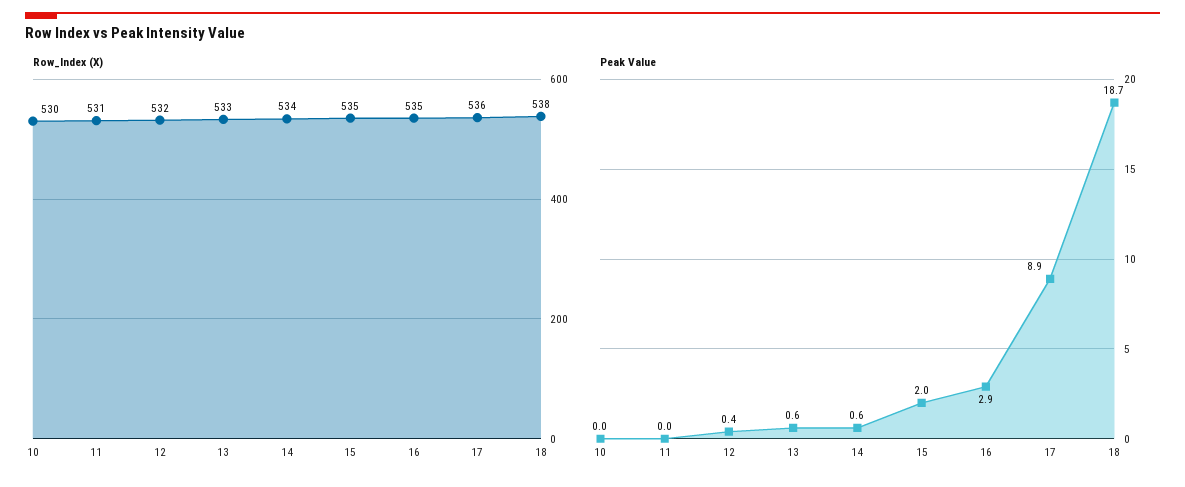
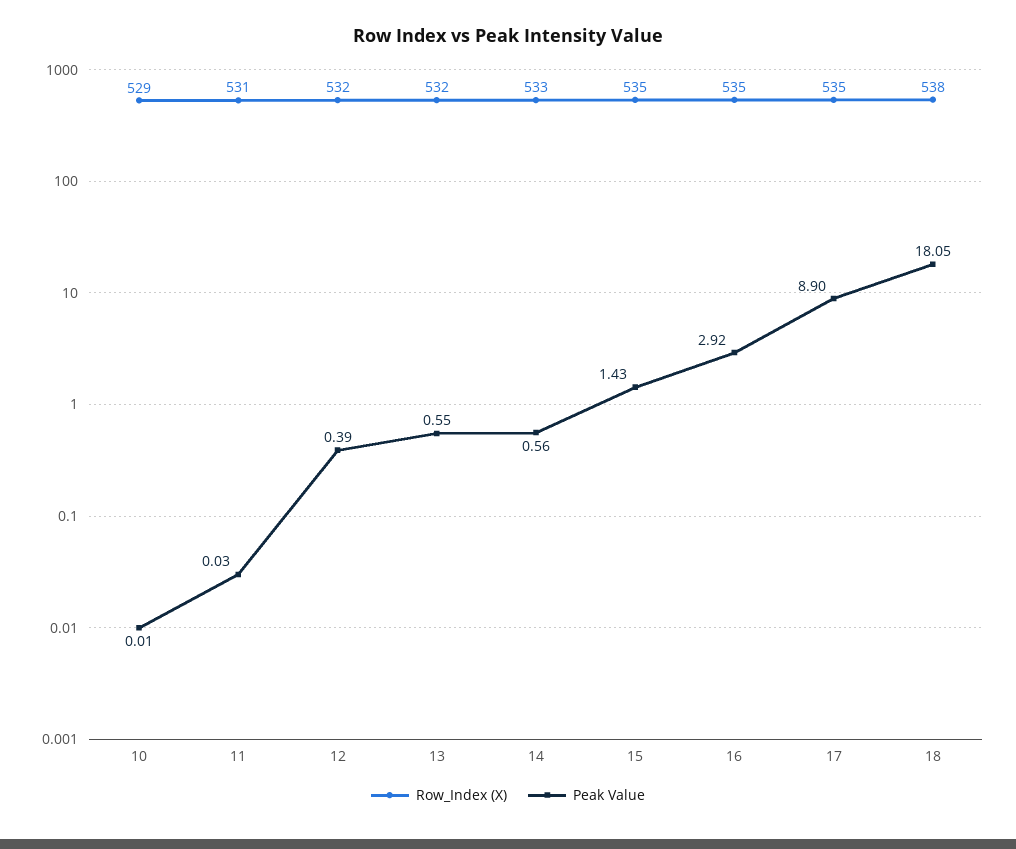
Row_Index (X), 10: 530 -> 529
Row_Index (X), 13: 533 -> 532
Row_Index (X), 14: 534 -> 533
Row_Index (X), 17: 536 -> 535
Peak Value, 15: 2 -> 1.43
Peak Value, 18: 18.7 -> 18.05

